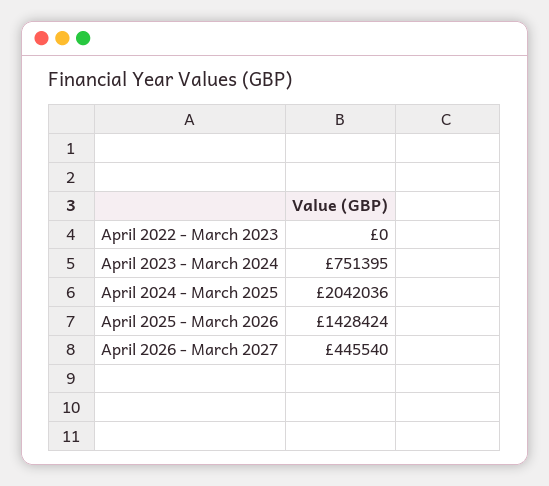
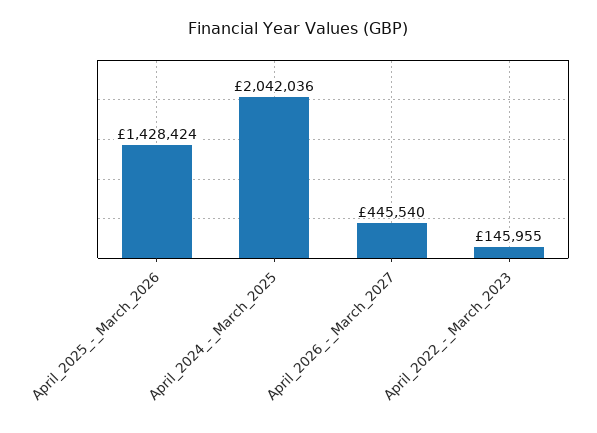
April 2022 - March 2023: 0 -> 145955
April 2023 - March 2024: 751395 -> none

